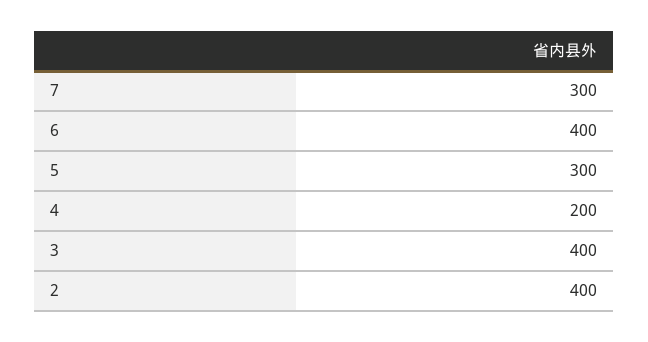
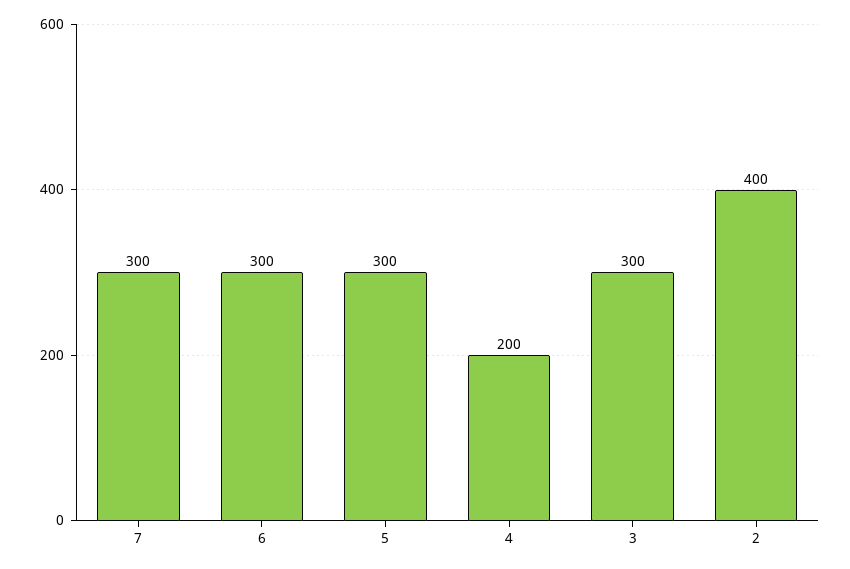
6: 400 -> 300
3: 400 -> 300

